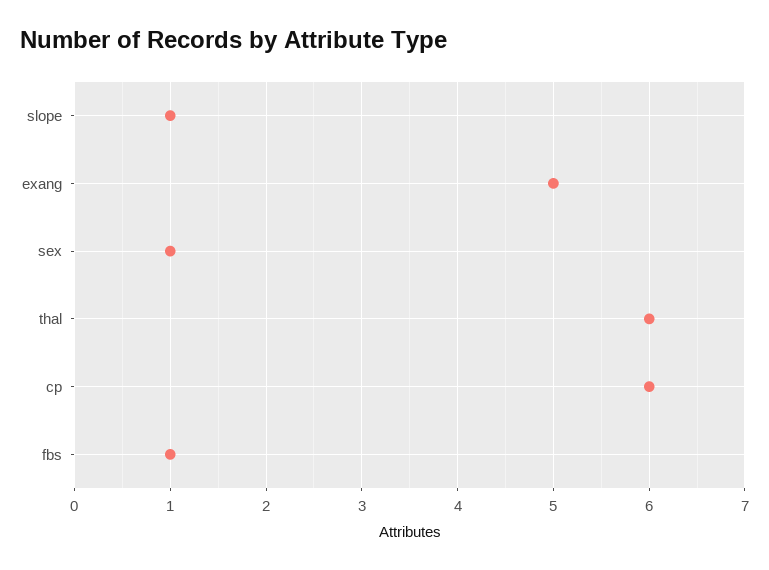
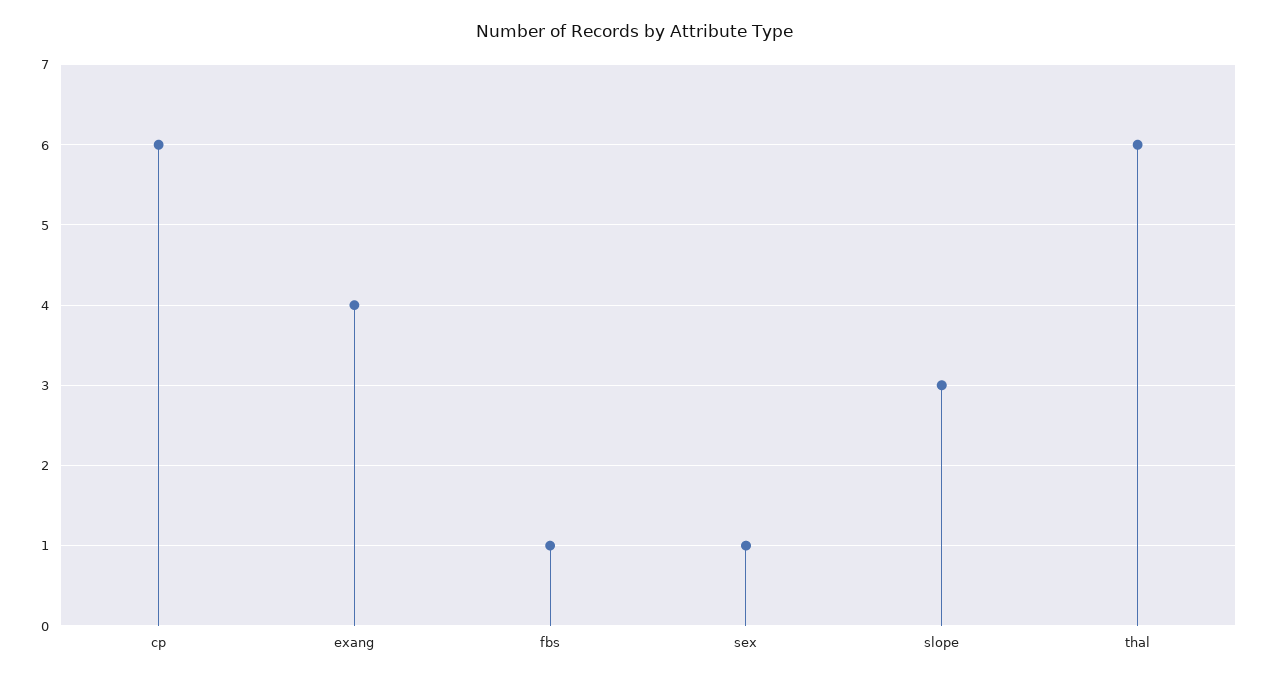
slope: 1 -> 3
exang: 5 -> 4

